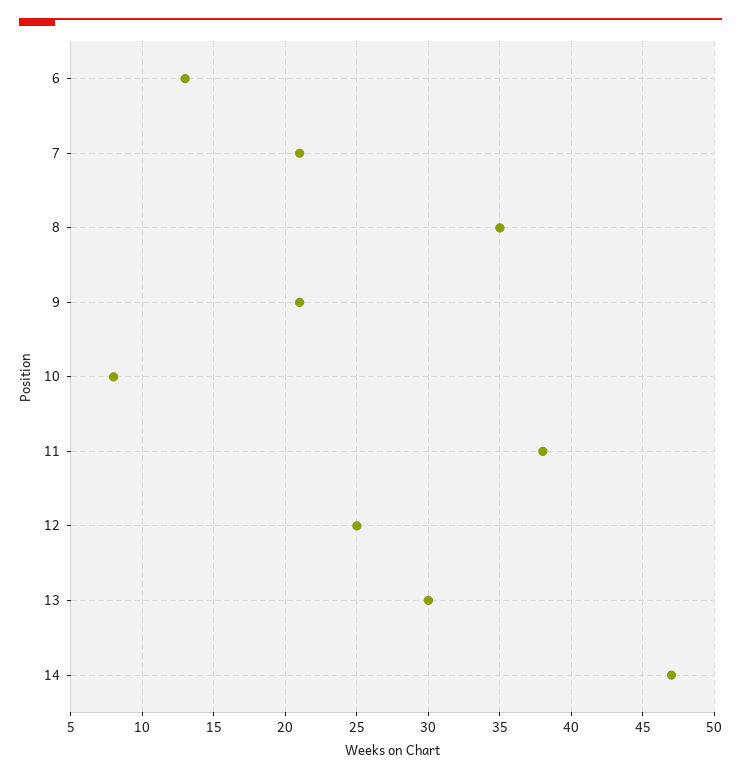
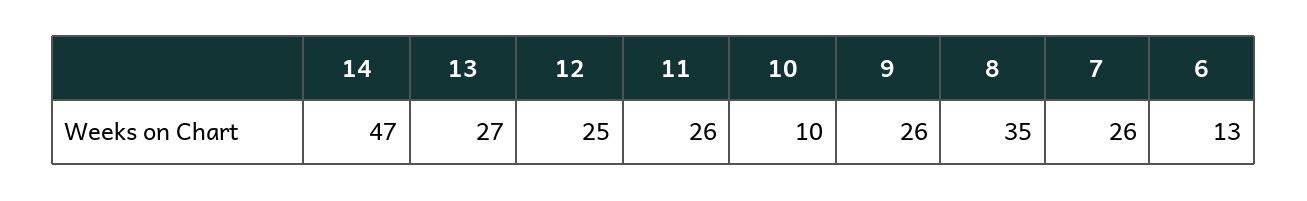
7: 21 -> 26
9: 21 -> 26
10: 8 -> 10
11: 38 -> 26
13: 30 -> 27

